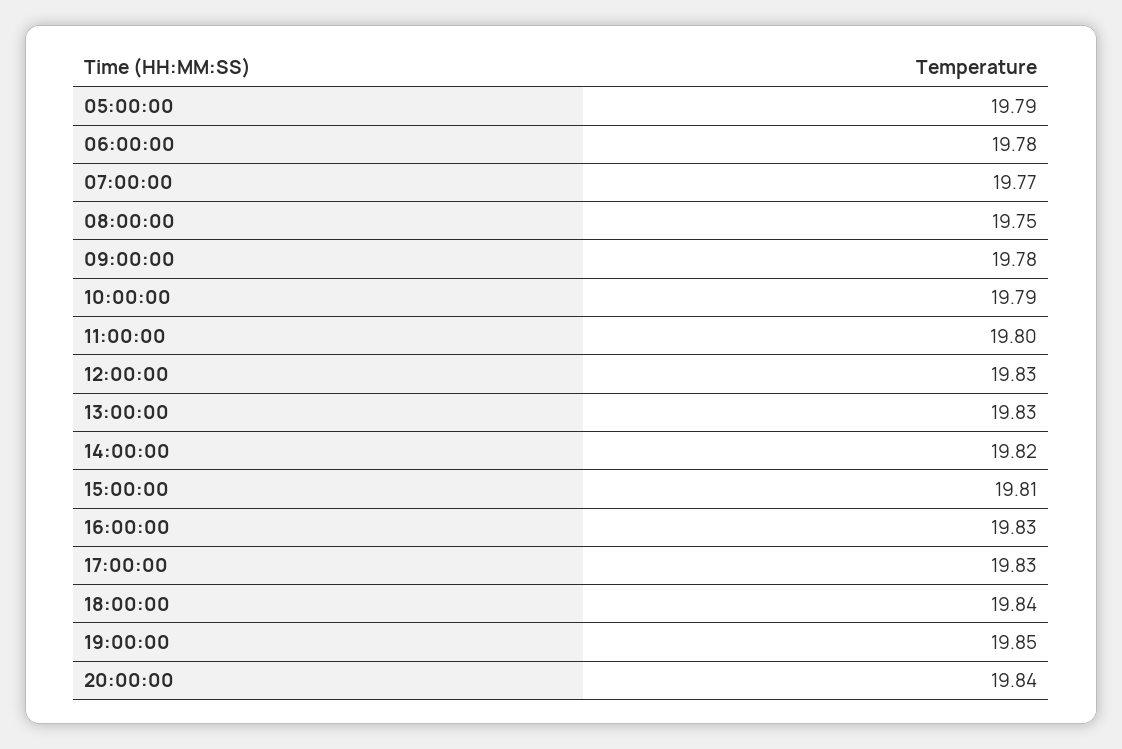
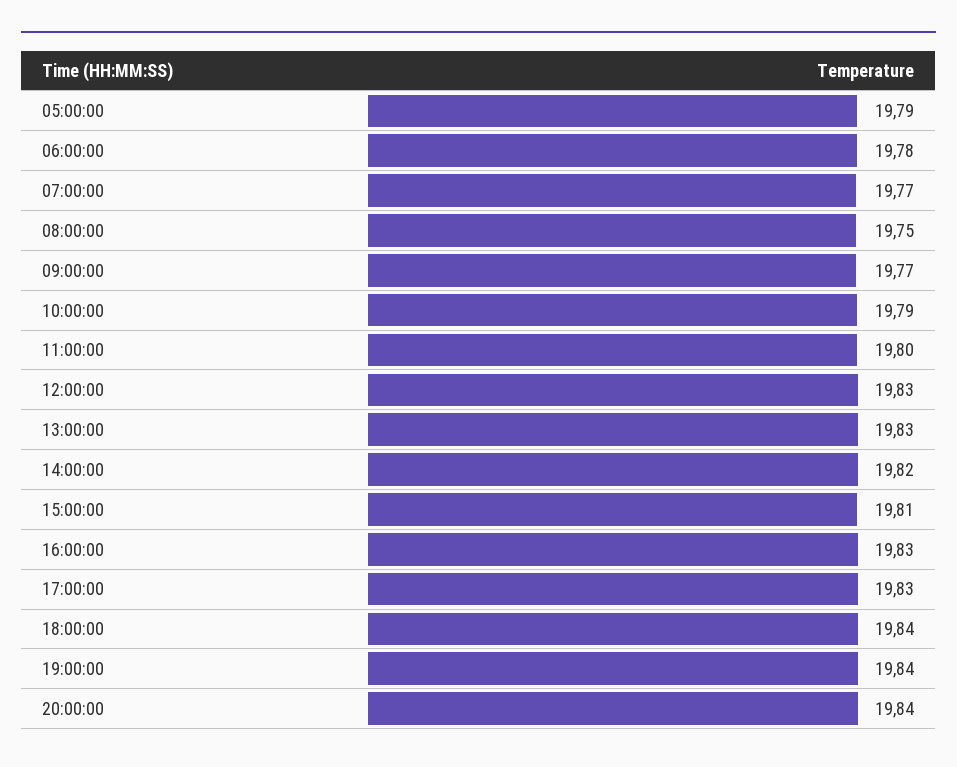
09:00:00: 19.78 -> 19.77
19:00:00: 19.85 -> 19.84

